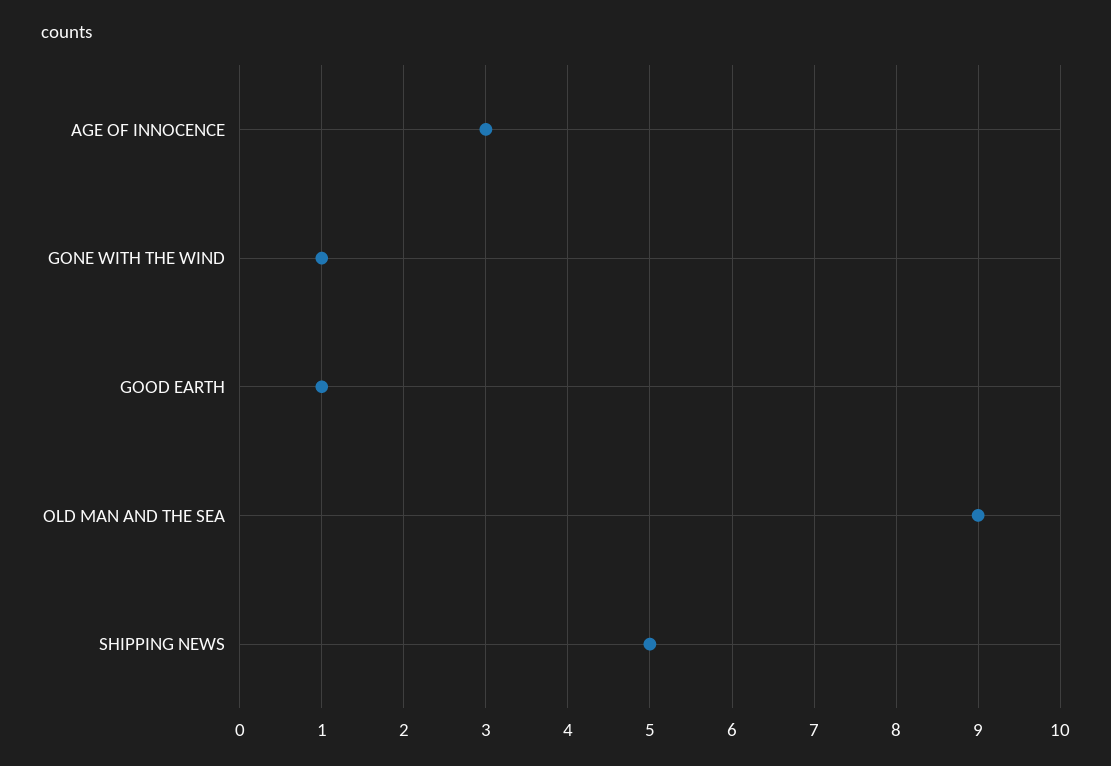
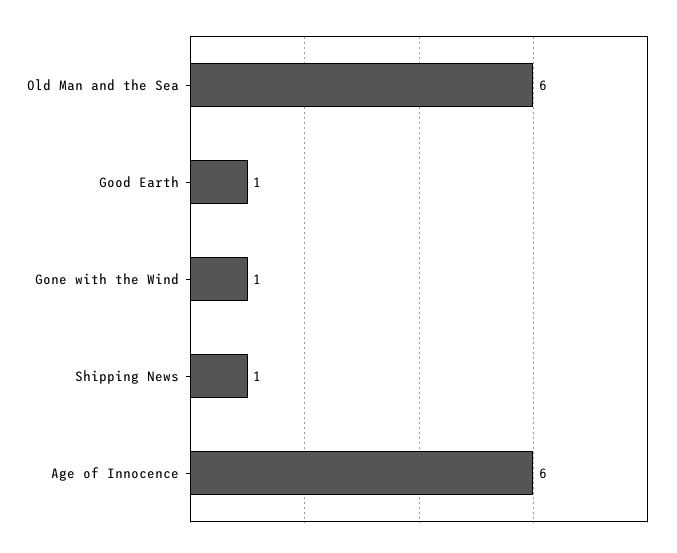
AGE OF INNOCENCE: 3 -> 6
OLD MAN AND THE SEA: 9 -> 6
SHIPPING NEWS: 5 -> 1

